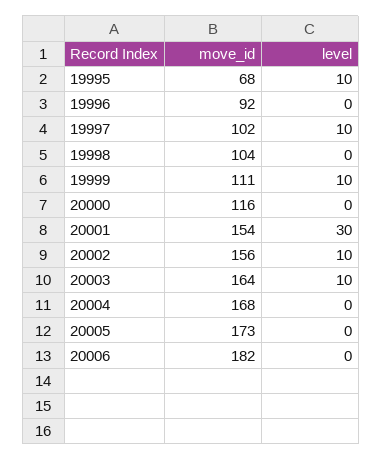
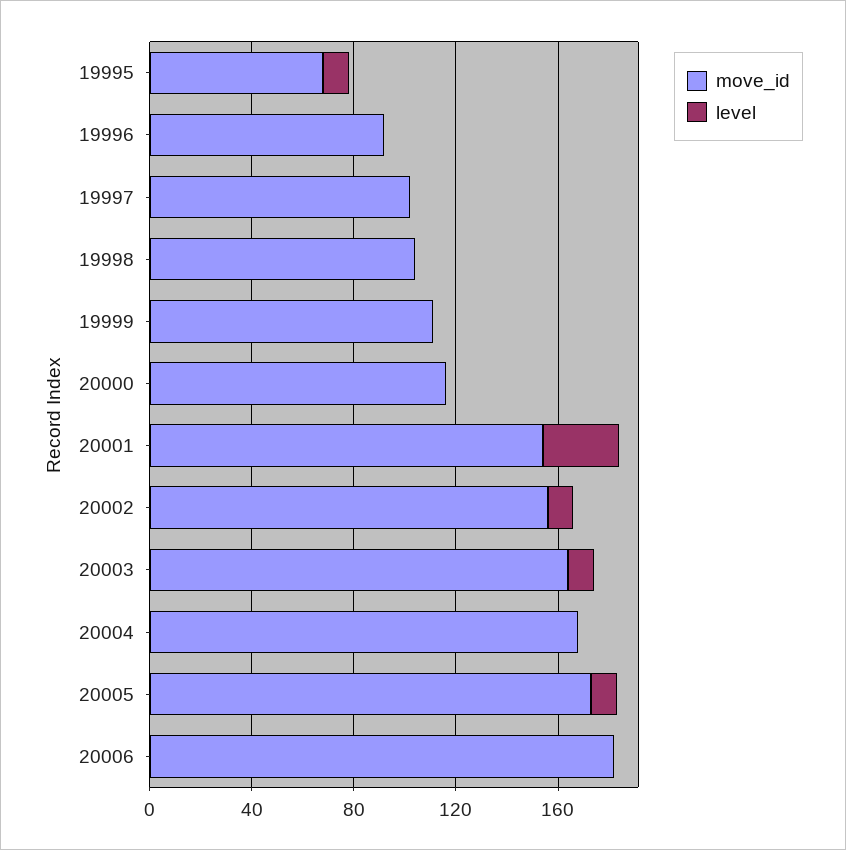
level, 19997: 10 -> 0
level, 19999: 10 -> 0
level, 20005: 0 -> 10

